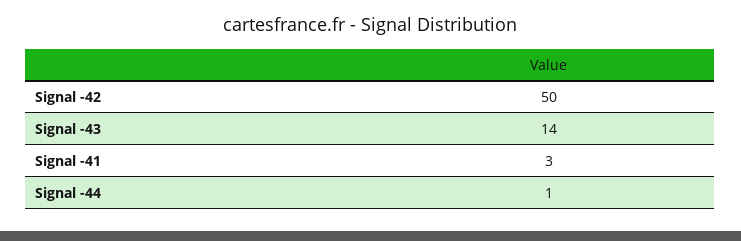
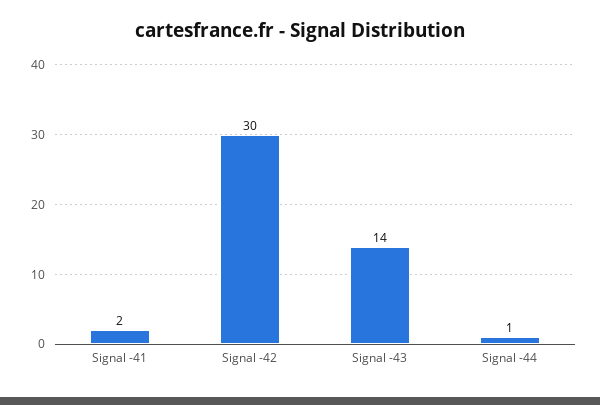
Signal -42: 50 -> 30
Signal -41: 3 -> 2

